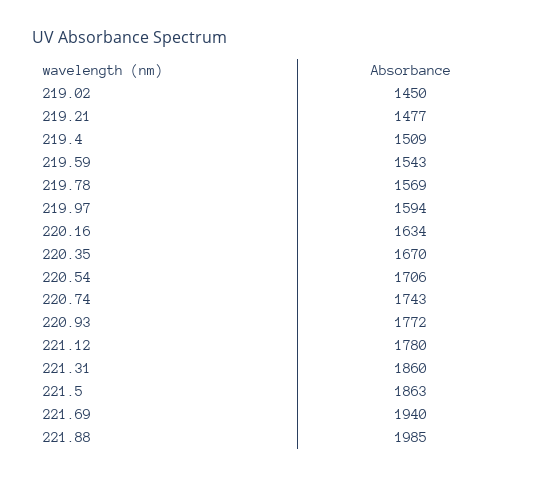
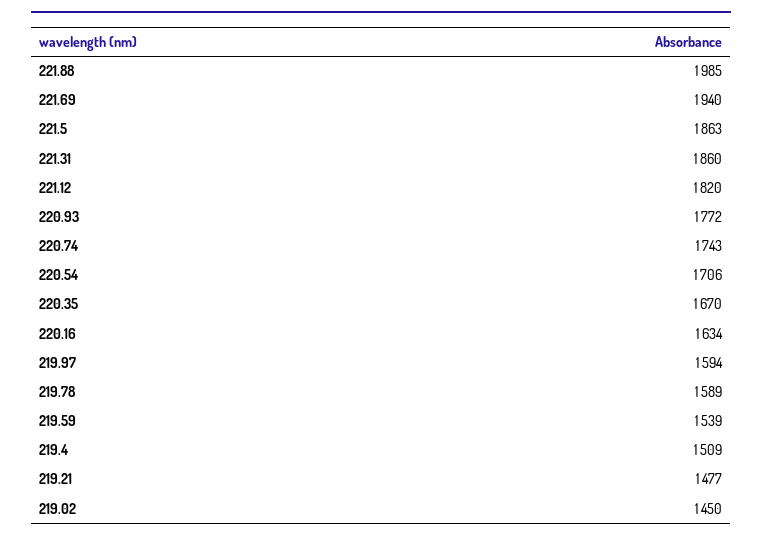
219.59: 1543 -> 1539
219.78: 1569 -> 1589
221.12: 1780 -> 1820

